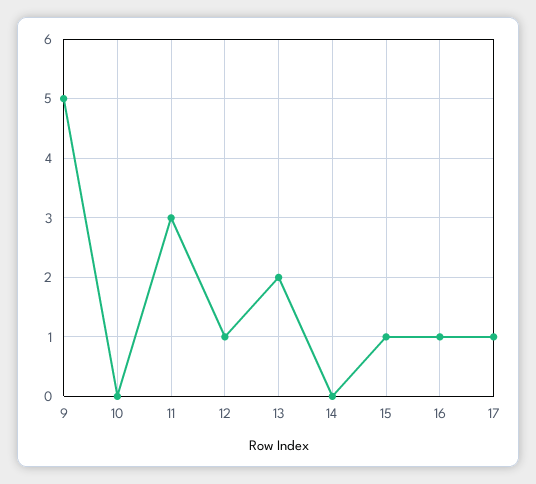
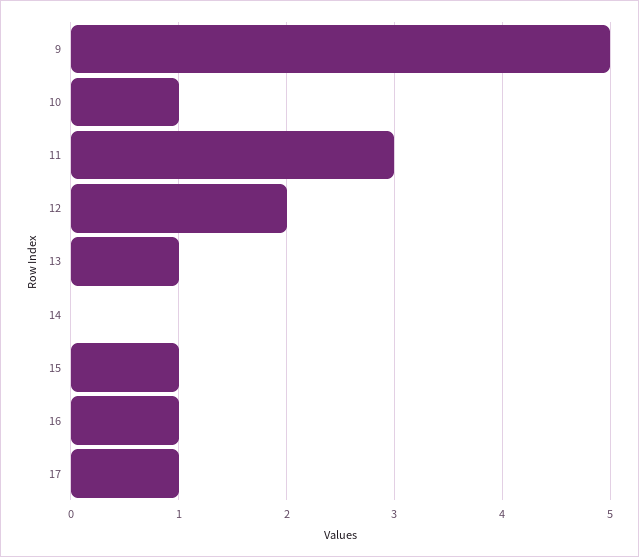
10: 0 -> 1
12: 1 -> 2
13: 2 -> 1

